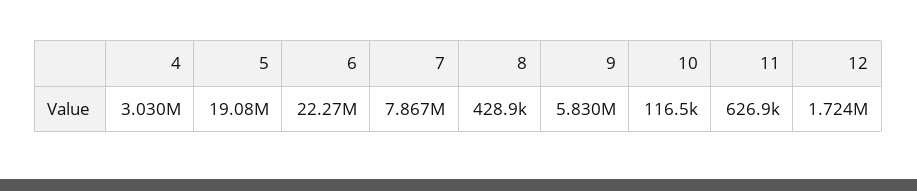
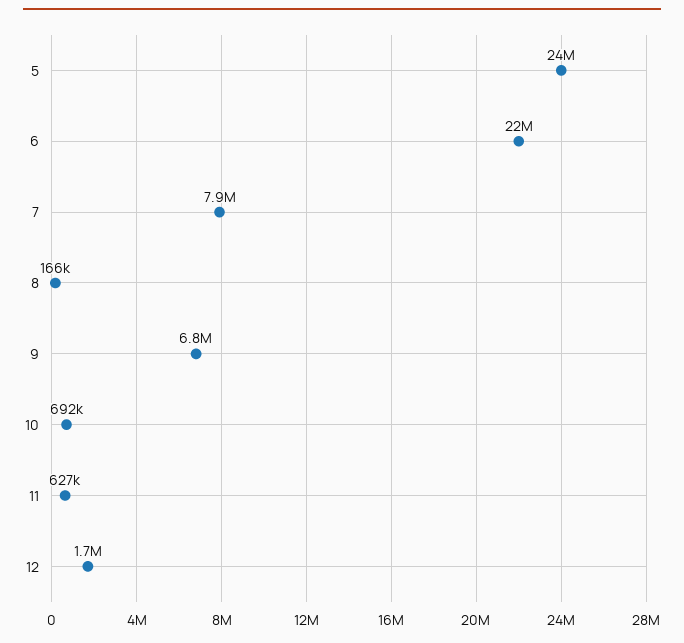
4: 3030000 -> none
5: 19080000 -> 24000000
8: 428900 -> 166000
9: 5830000 -> 6800000
10: 116500 -> 692000

